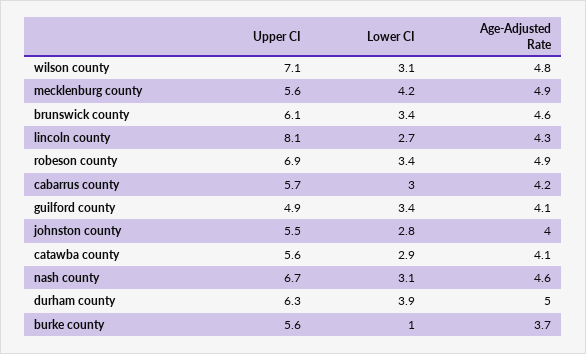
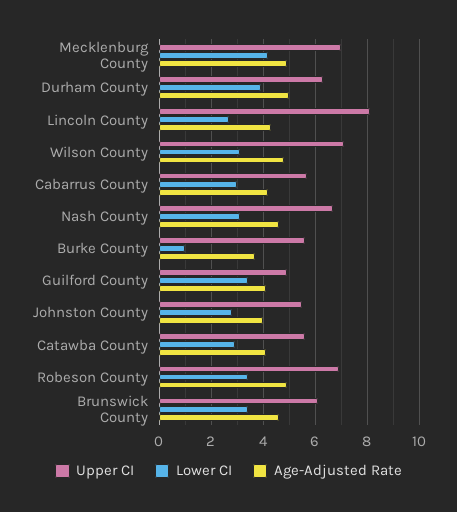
Upper CI, mecklenburg county: 5.6 -> 7

